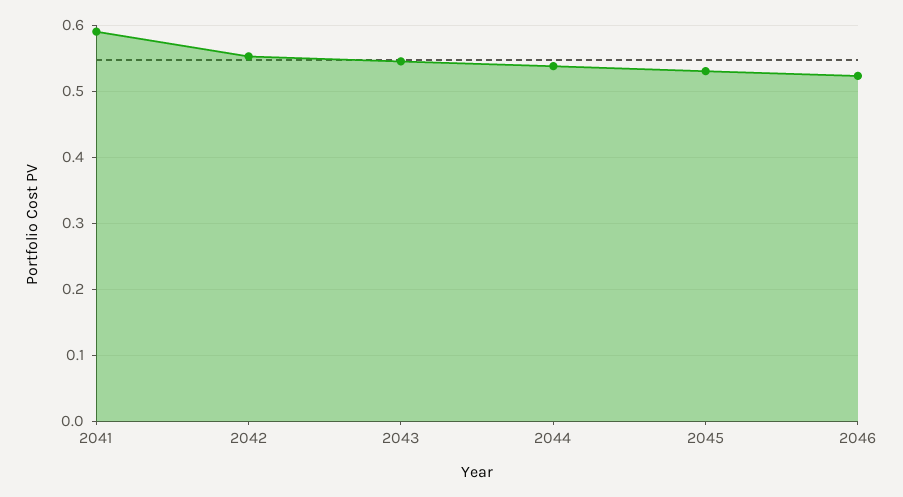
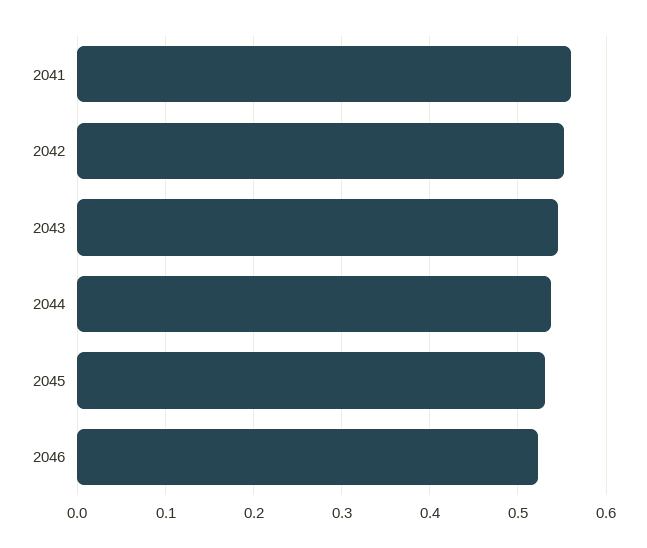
2041: 0.59 -> 0.56

